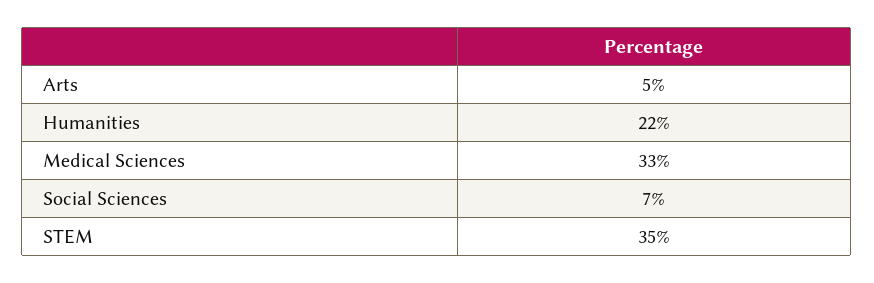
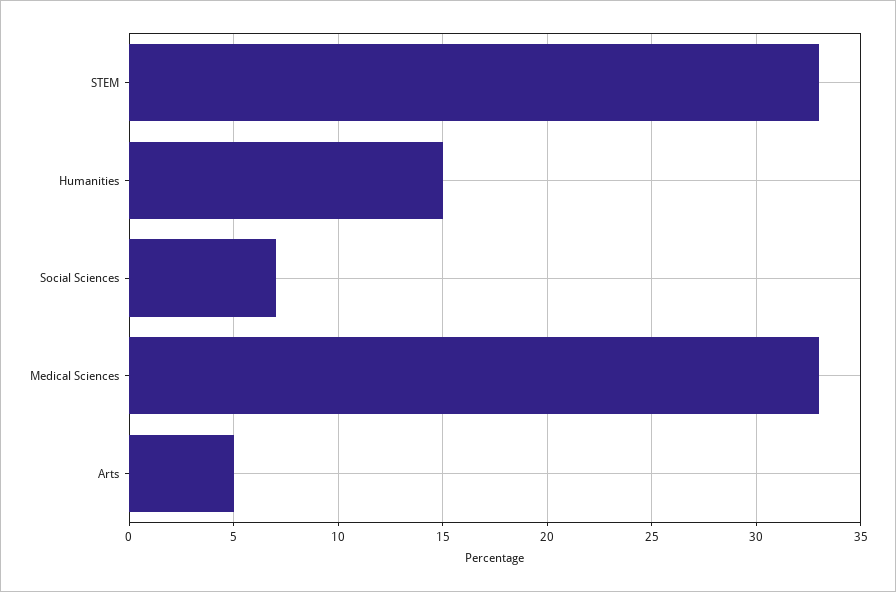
Humanities: 22 -> 15
STEM: 35 -> 33

